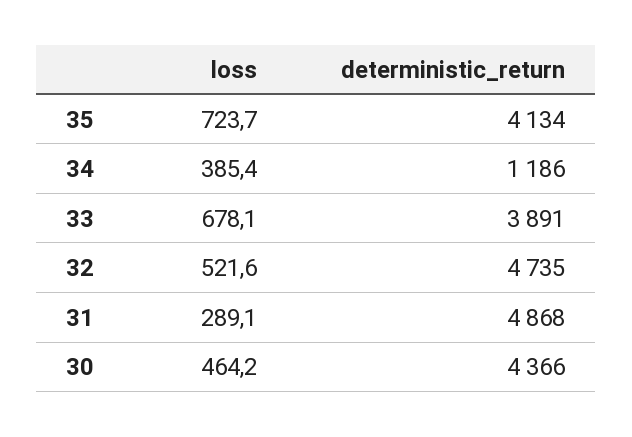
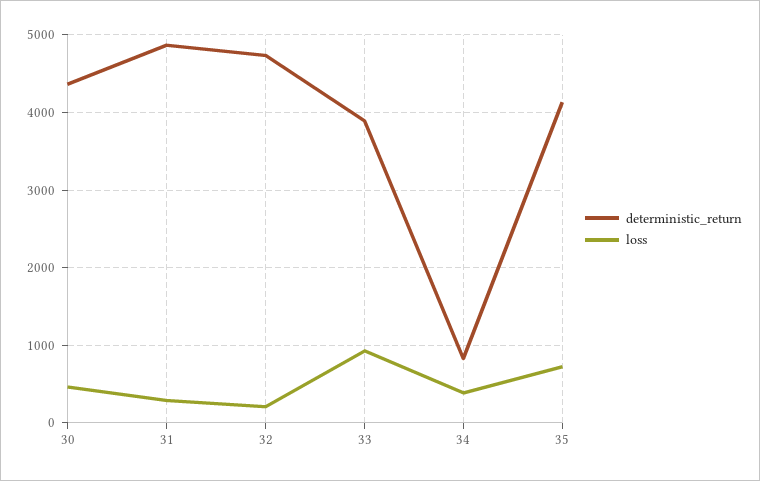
deterministic_return, 34: 1186 -> 800
loss, 33: 678.1 -> 900
loss, 32: 521.6 -> 200

